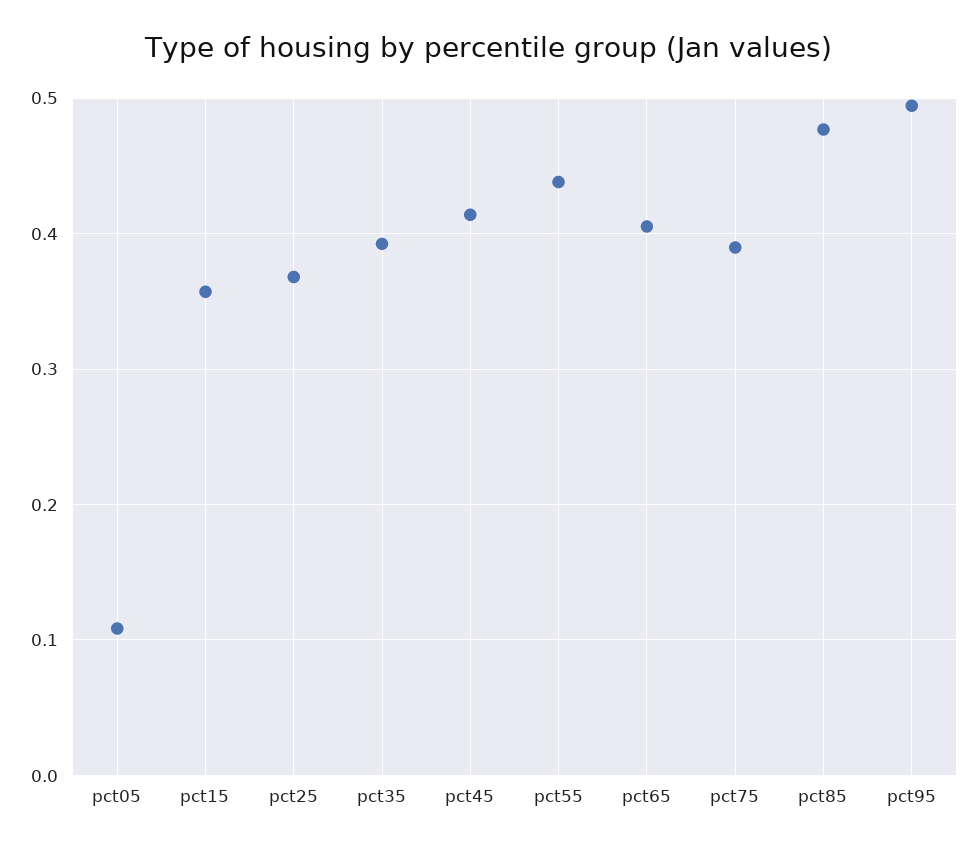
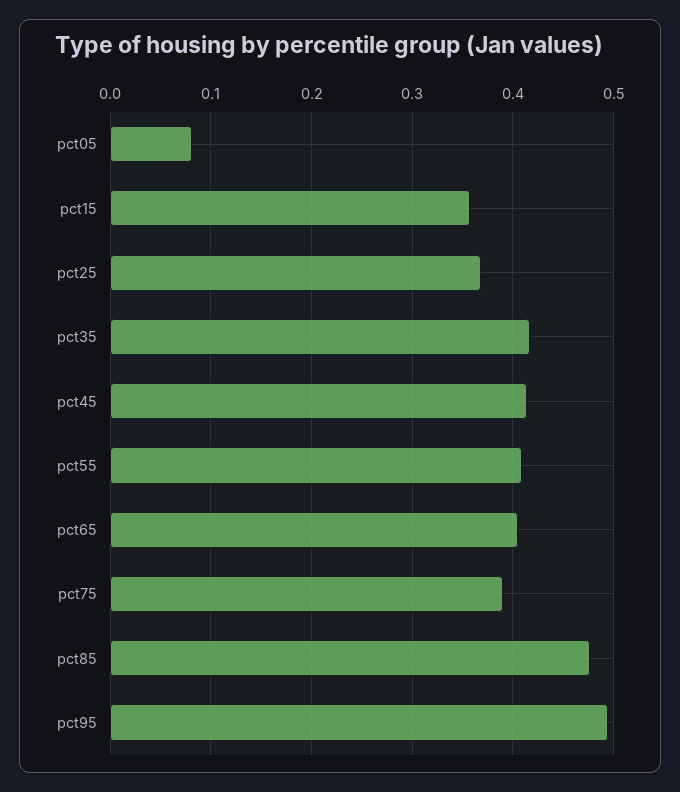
pct05: 0.11 -> 0.08
pct35: 0.39 -> 0.42
pct55: 0.44 -> 0.41

